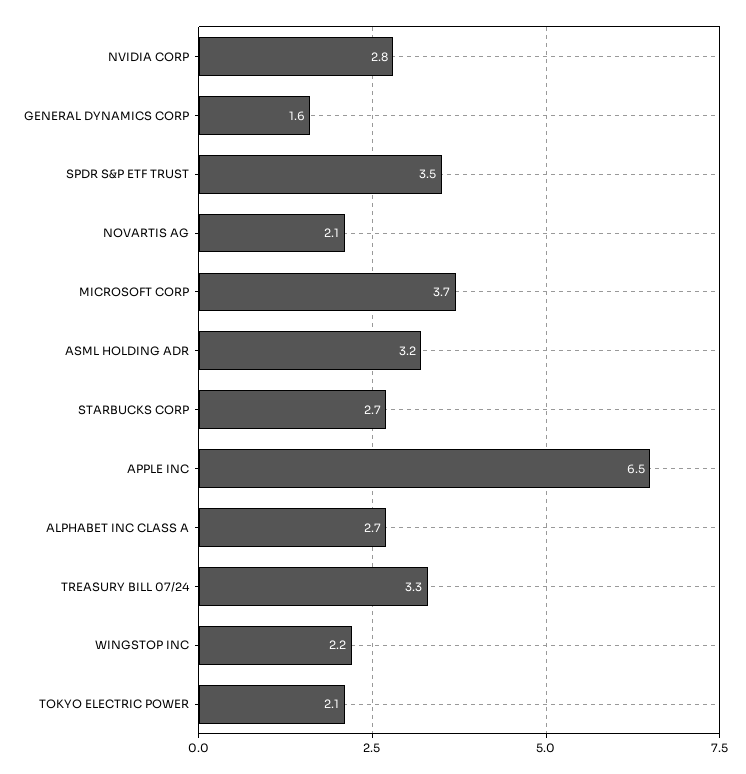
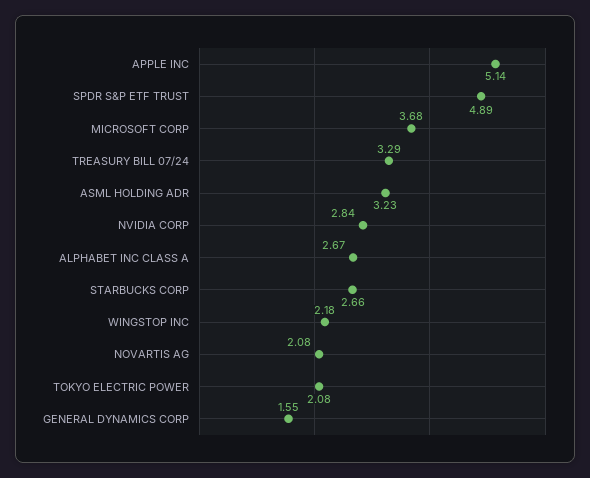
SPDR S&P ETF TRUST: 3.5 -> 4.89
APPLE INC: 6.5 -> 5.14

